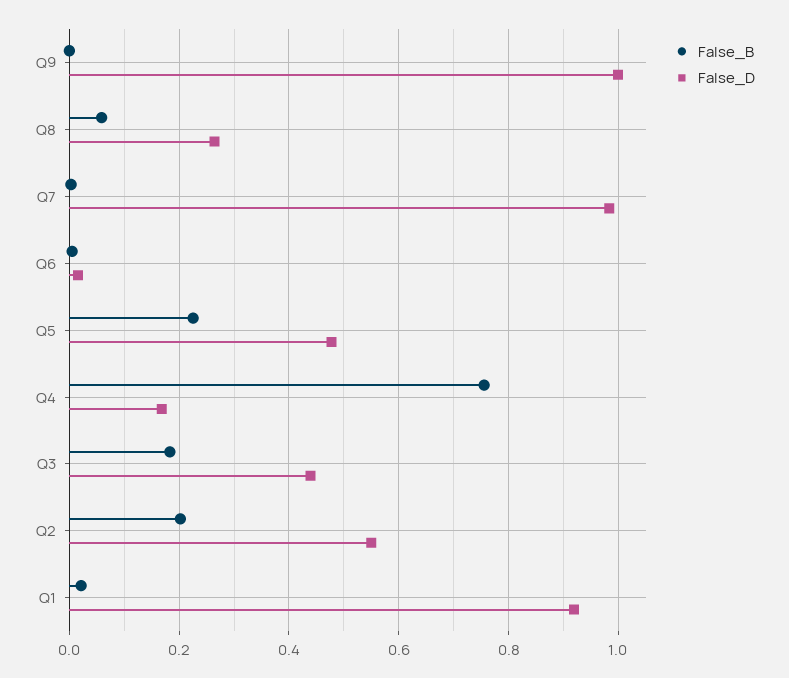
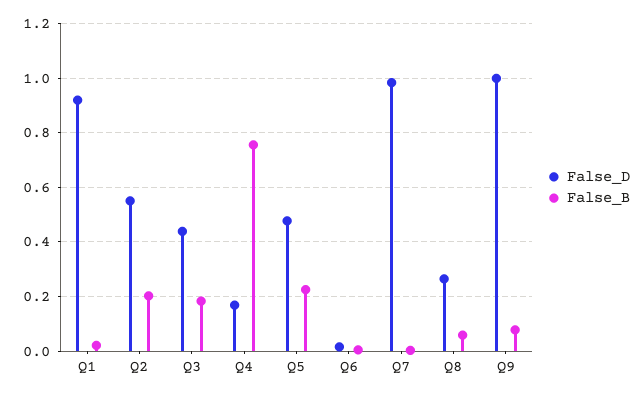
False_B, Q9: 0 -> 0.075

